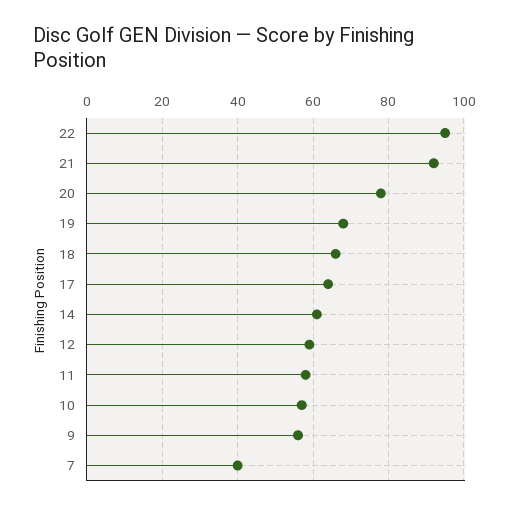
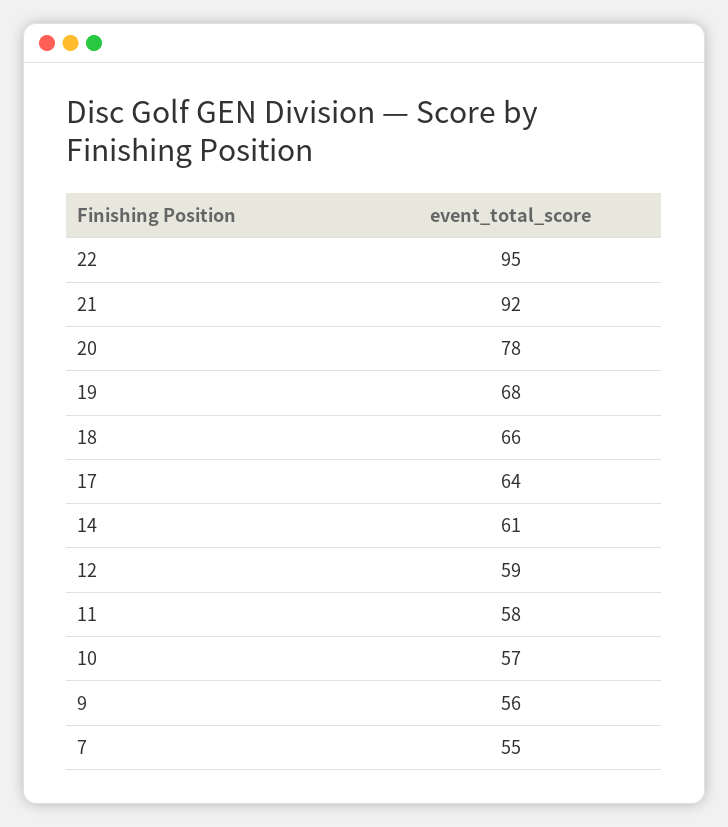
7: 40 -> 55

